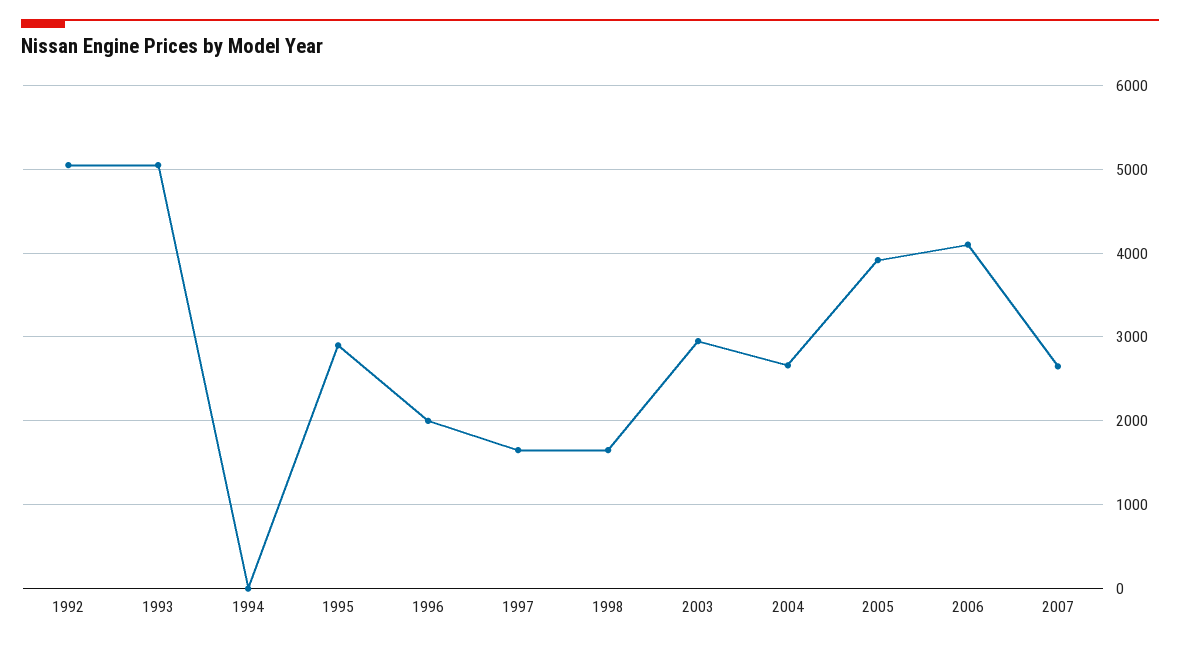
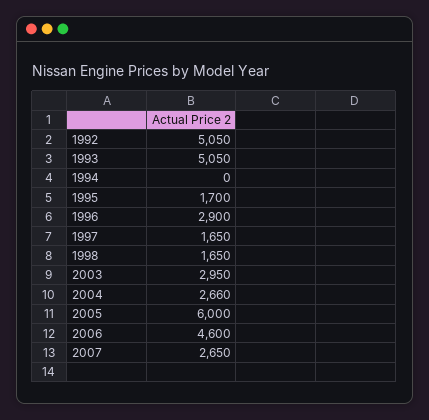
1995: 2900 -> 1700
1996: 2000 -> 2900
2005: 3900 -> 6000
2006: 4100 -> 4600

